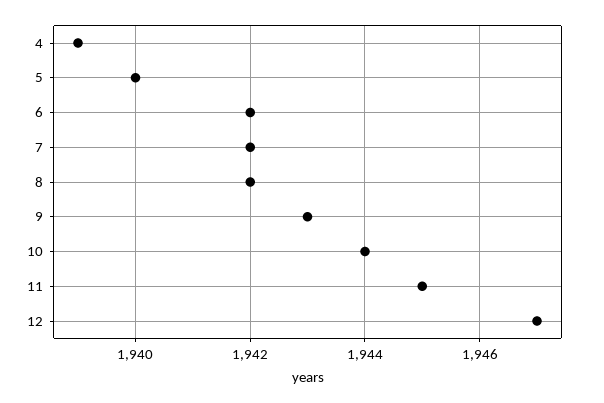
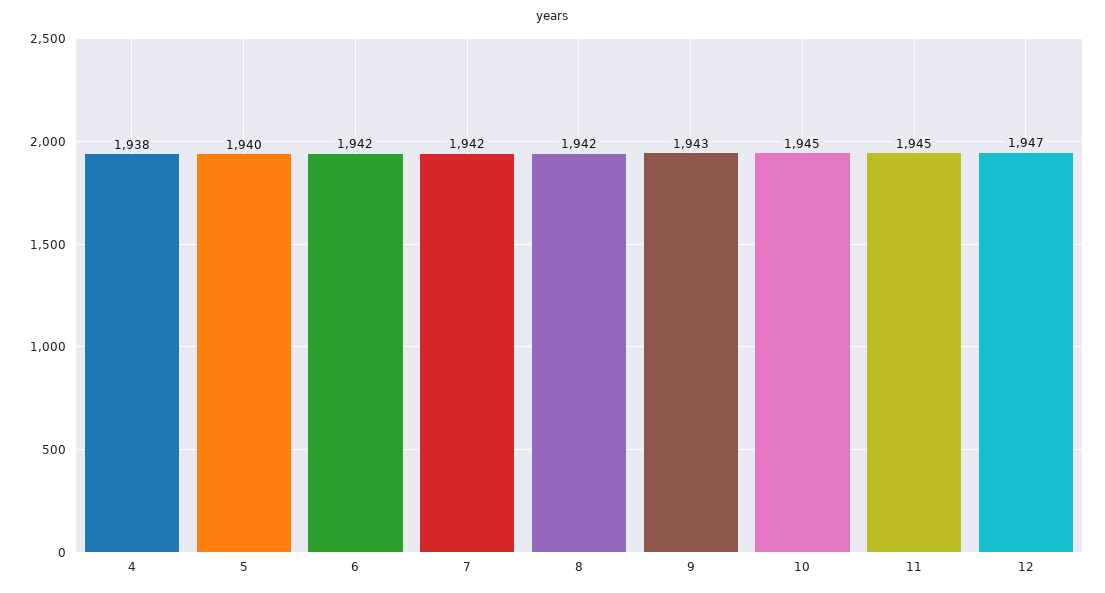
4: 1939 -> 1938
10: 1944 -> 1945

